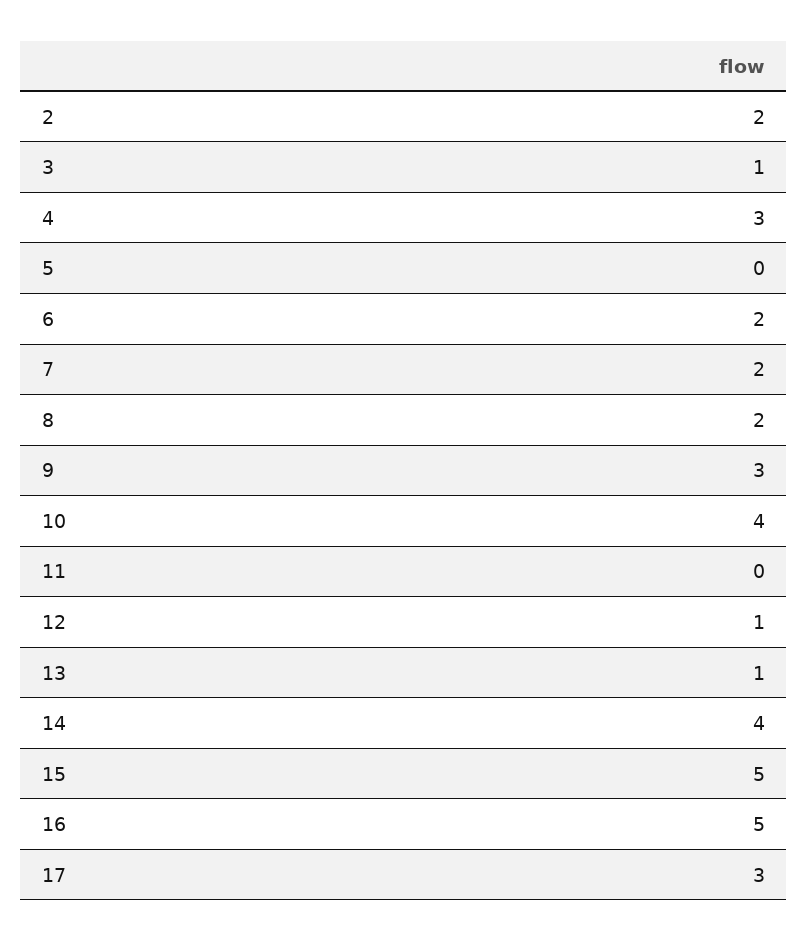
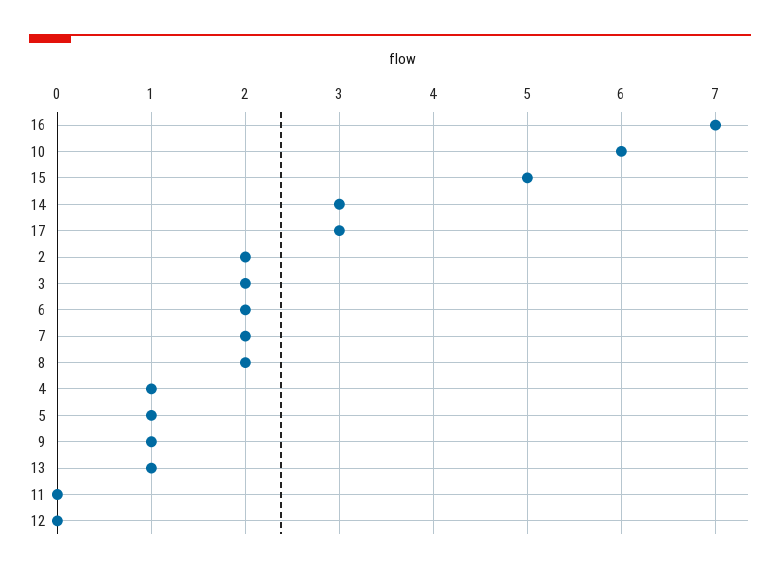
3: 1 -> 2
4: 3 -> 1
5: 0 -> 1
9: 3 -> 1
10: 4 -> 6
12: 1 -> 0
14: 4 -> 3
16: 5 -> 7

